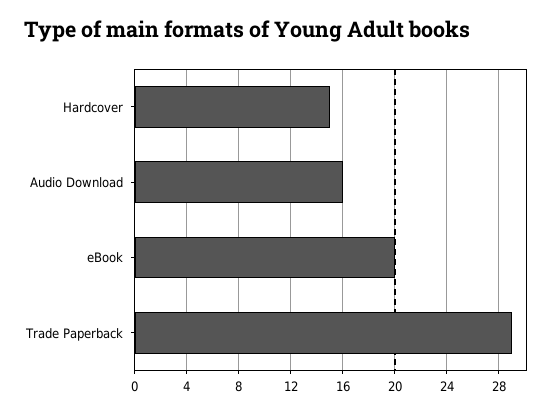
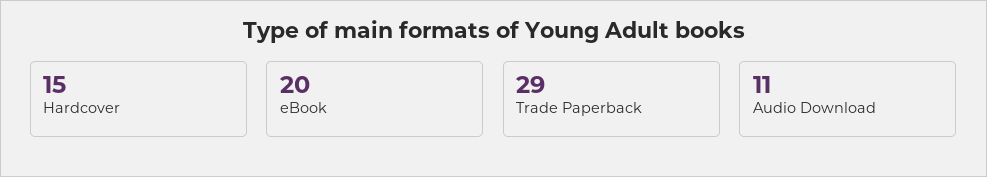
Audio Download: 16 -> 11

